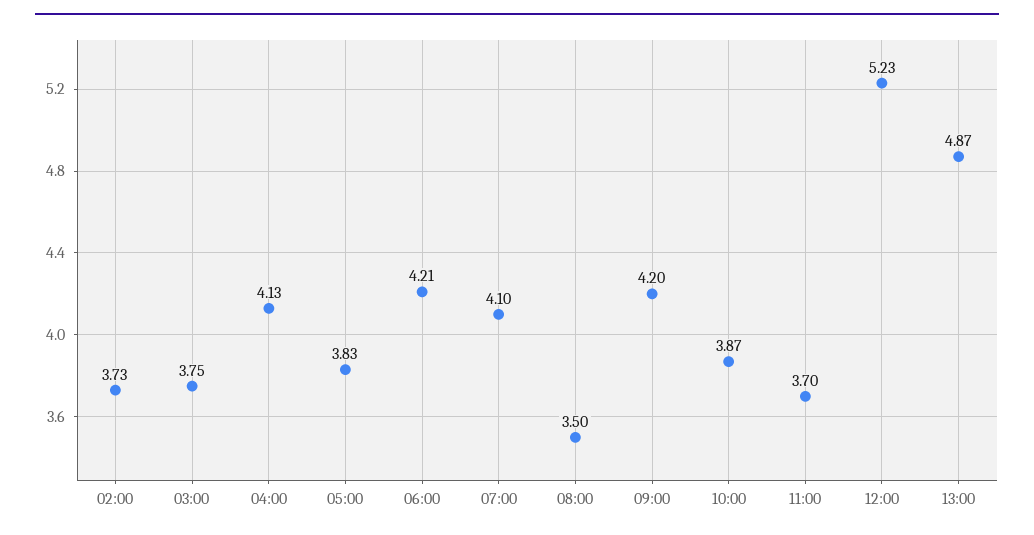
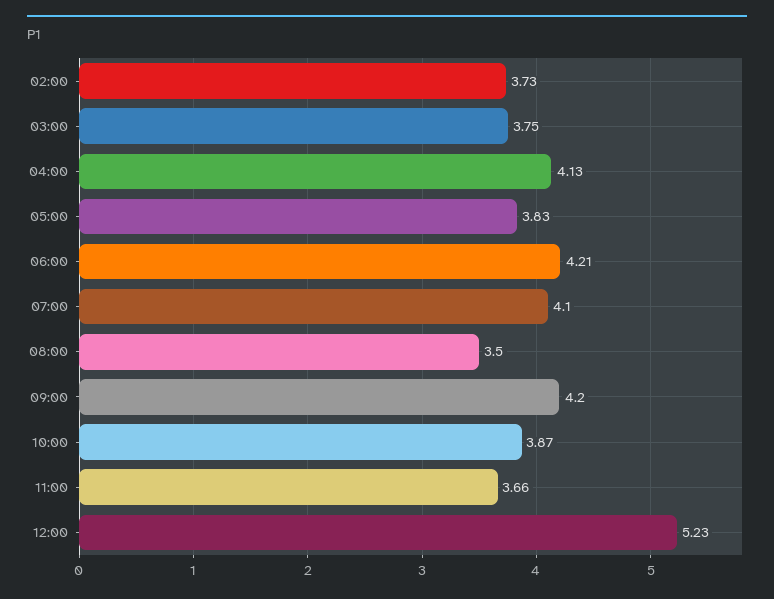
11:00: 3.7 -> 3.66
13:00: 4.87 -> none

